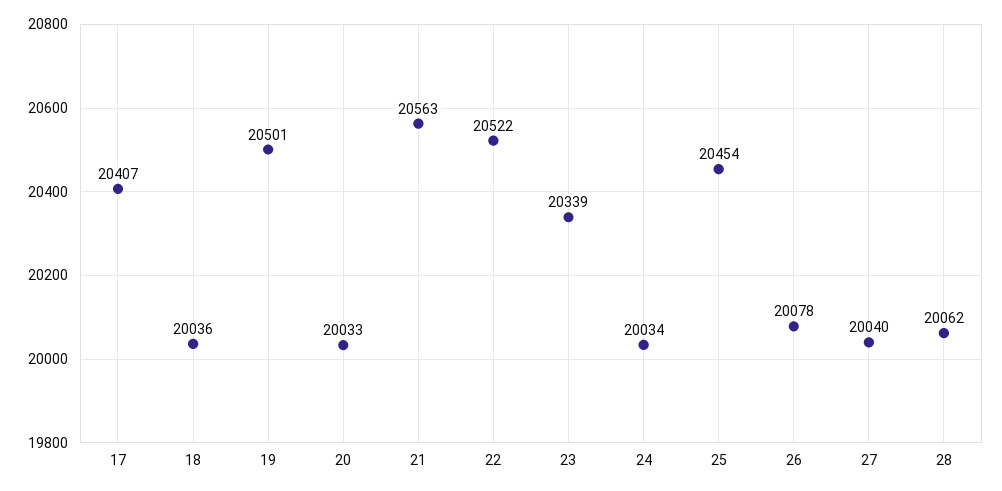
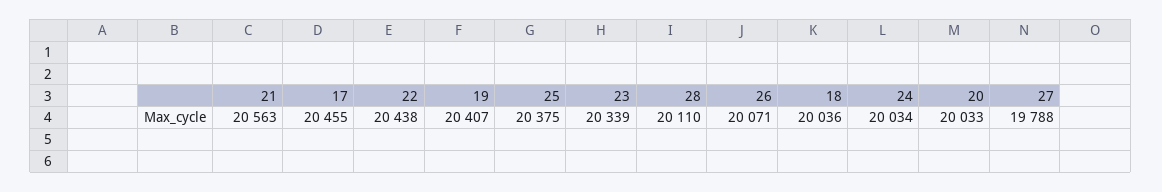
17: 20407 -> 20455
19: 20501 -> 20407
22: 20522 -> 20438
25: 20454 -> 20375
26: 20078 -> 20071
27: 20040 -> 19788
28: 20062 -> 20110

